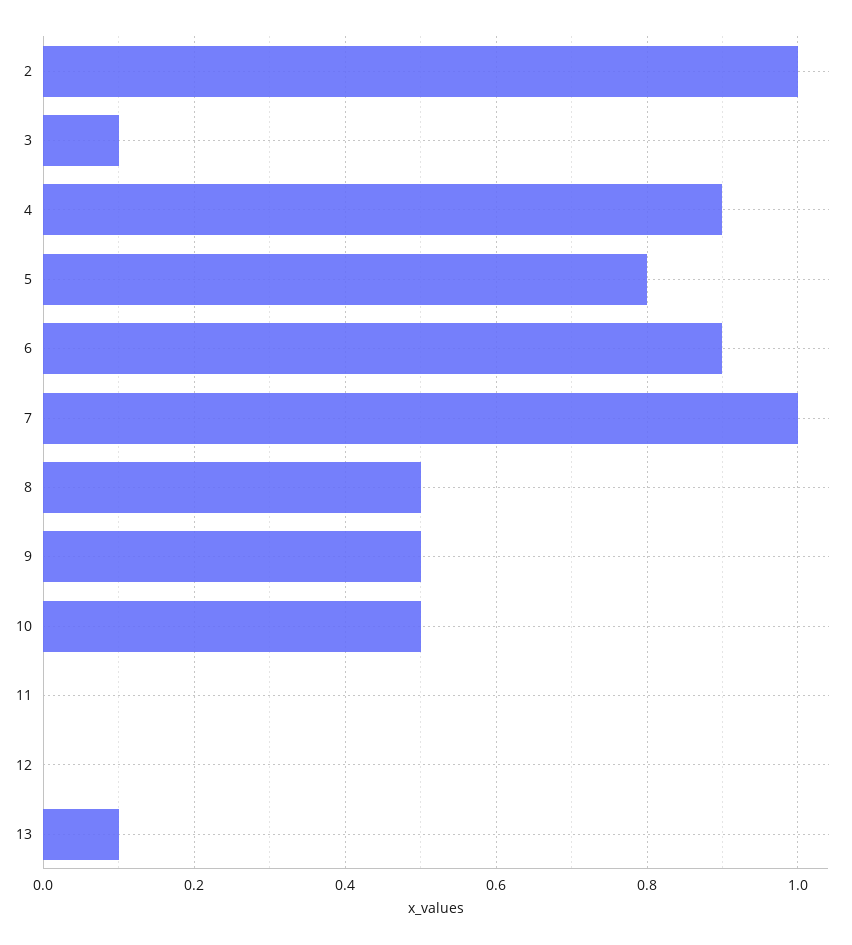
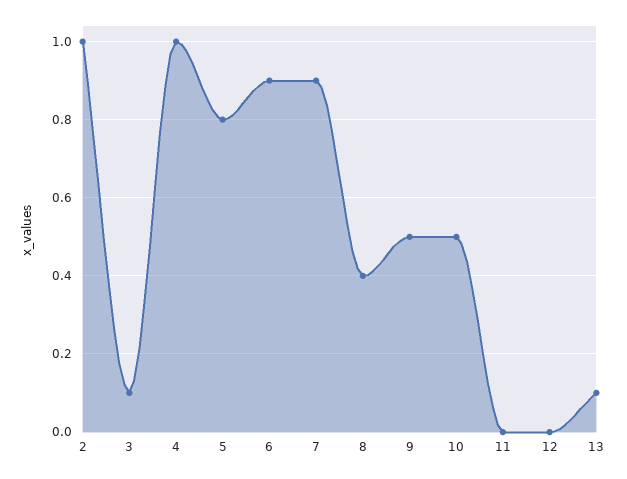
4: 0.9 -> 1
7: 1 -> 0.9
8: 0.5 -> 0.4

